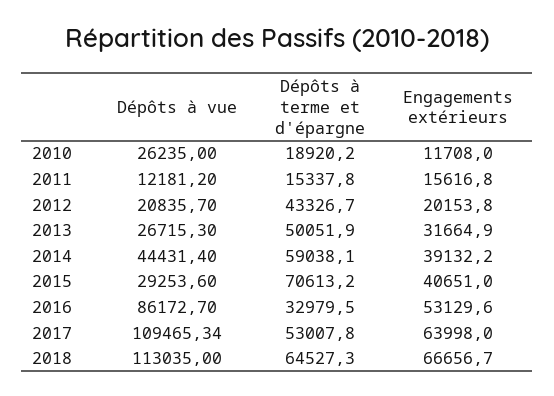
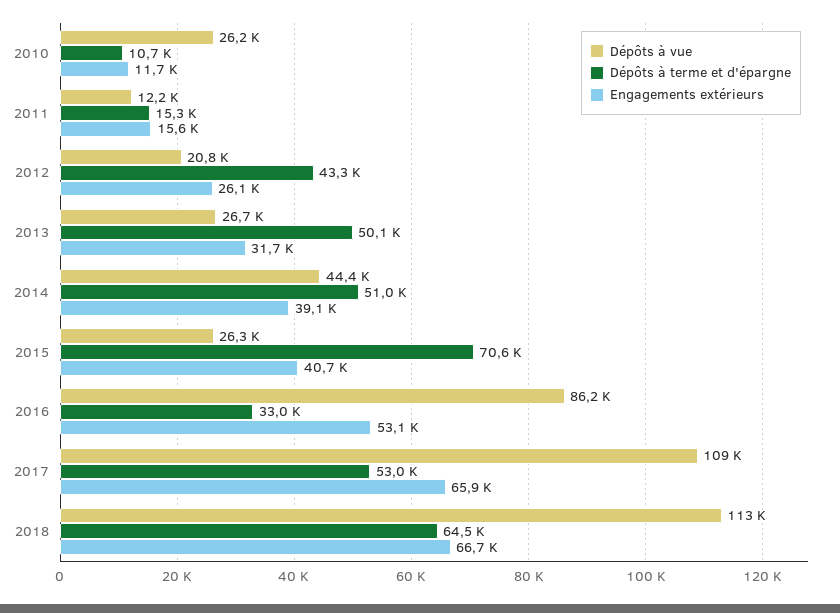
Dépôts à terme et d'épargne, 2010: 18920.2 -> 10700
Engagements extérieurs, 2012: 20153.8 -> 26100
Dépôts à terme et d'épargne, 2014: 59038.1 -> 51000
Dépôts à vue, 2015: 29253.6 -> 26300
Engagements extérieurs, 2017: 63998 -> 65900

